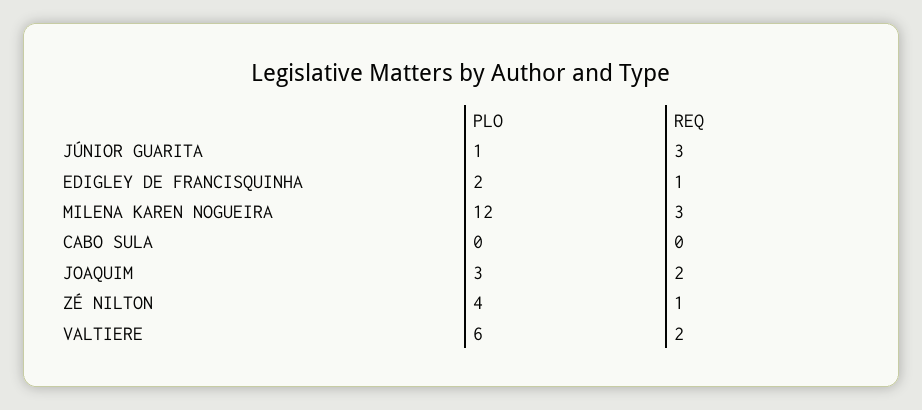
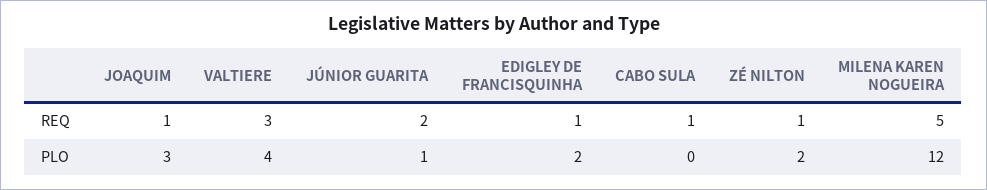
REQ, JÚNIOR GUARITA: 3 -> 2
REQ, MILENA KAREN NOGUEIRA: 3 -> 5
REQ, CABO SULA: 0 -> 1
REQ, JOAQUIM: 2 -> 1
PLO, ZÉ NILTON: 4 -> 2
PLO, VALTIERE: 6 -> 4
REQ, VALTIERE: 2 -> 3

